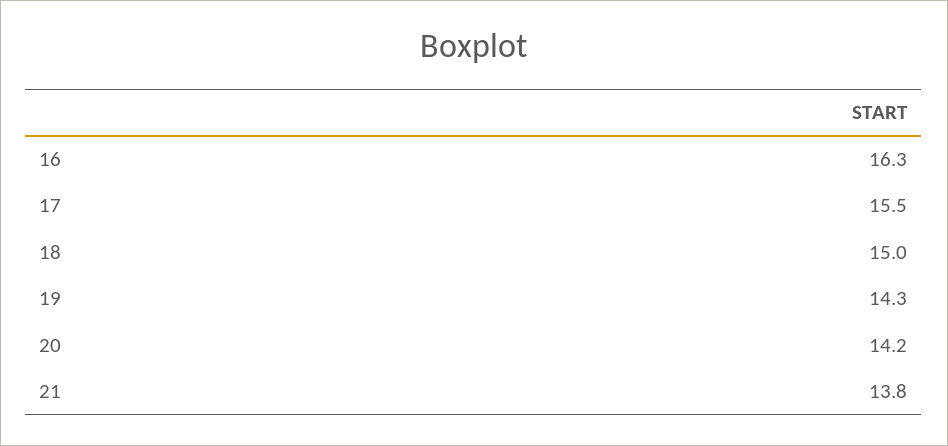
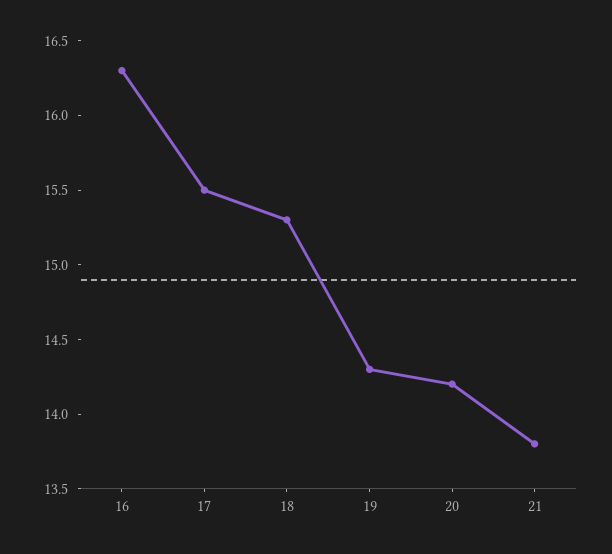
18: 15 -> 15.3

